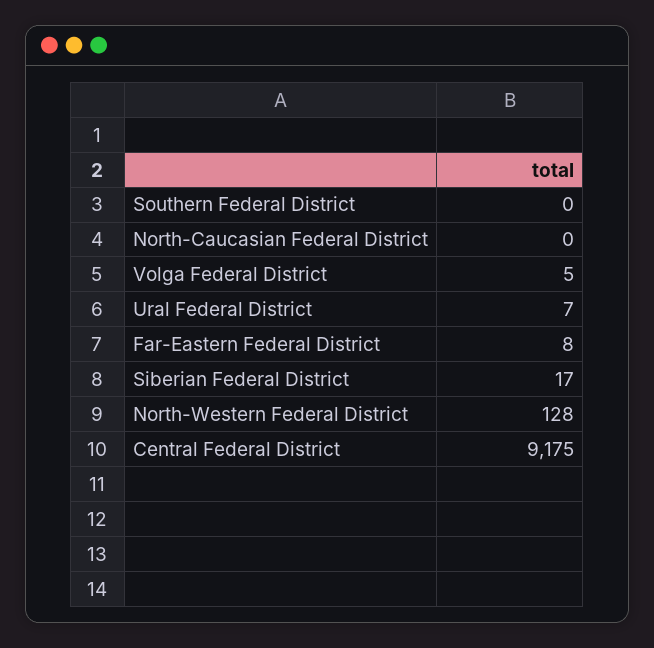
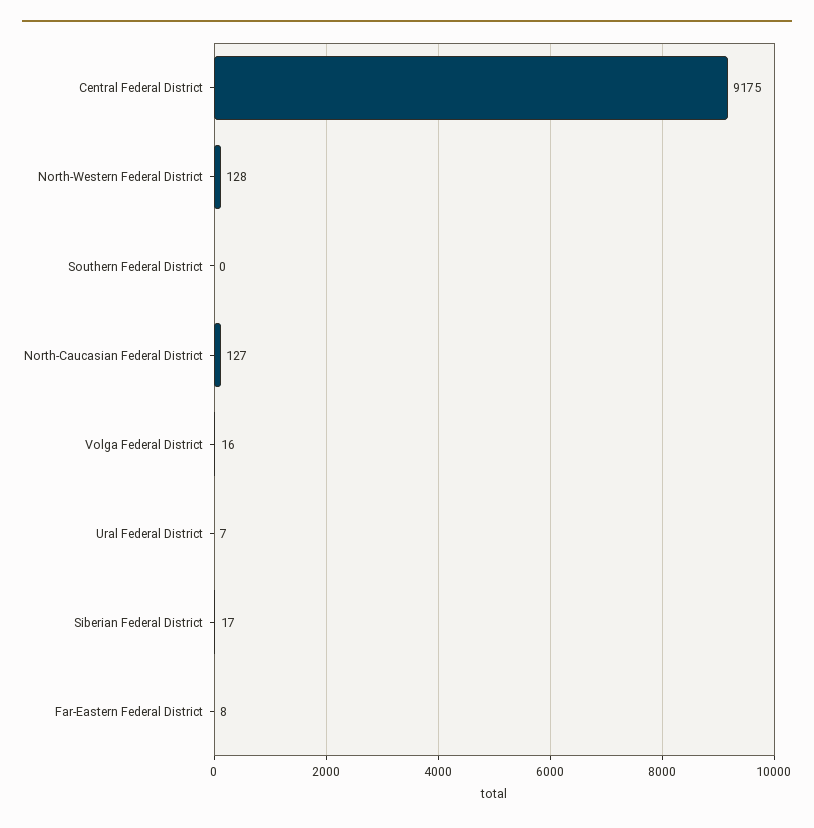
North-Caucasian Federal District: 0 -> 127
Volga Federal District: 5 -> 16

